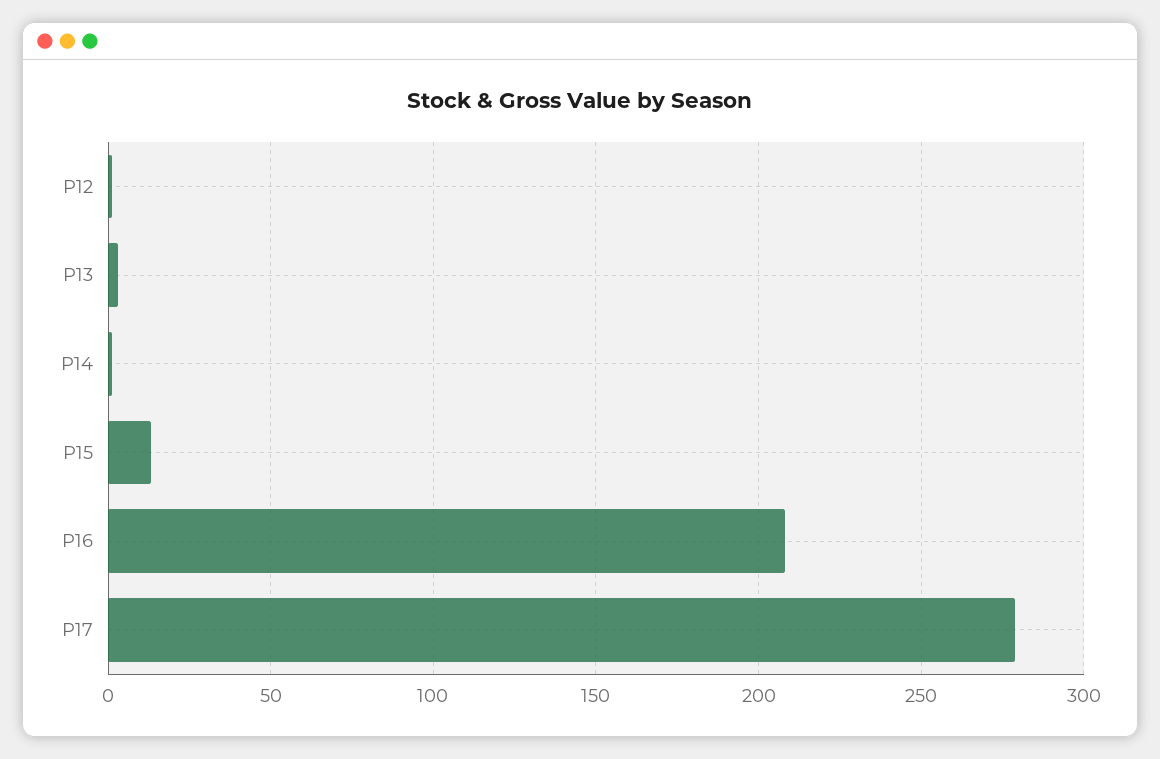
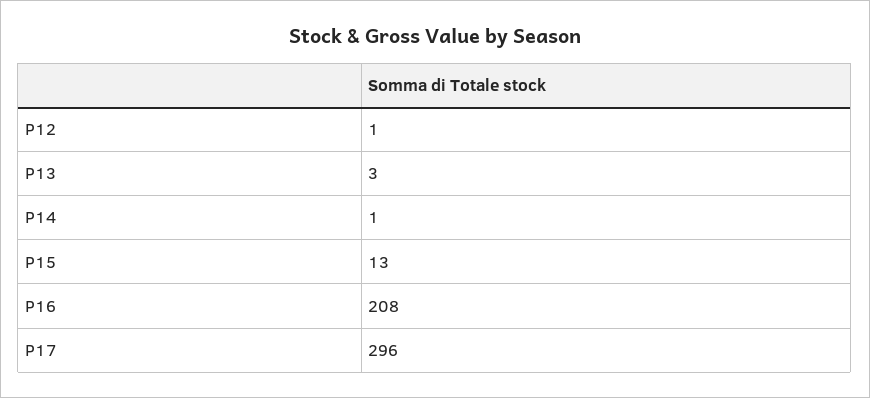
P17: 280 -> 296

